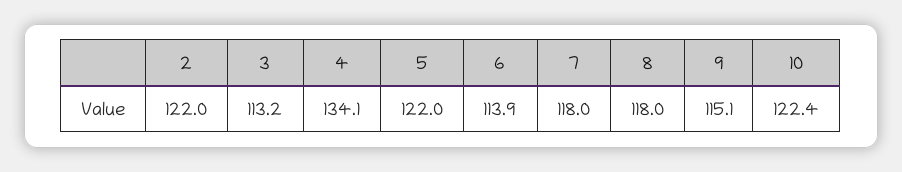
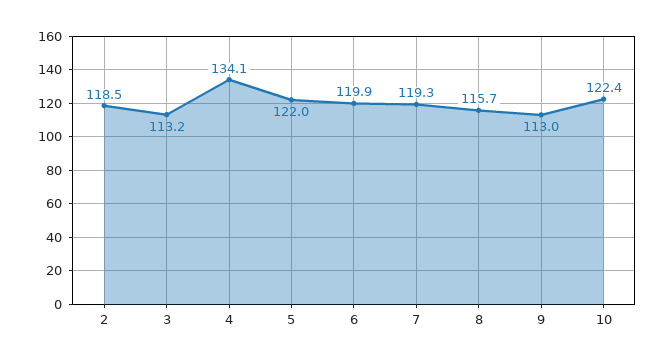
2: 122 -> 118.5
6: 113.9 -> 119.9
7: 118 -> 119.3
8: 118 -> 115.7
9: 115.1 -> 113

